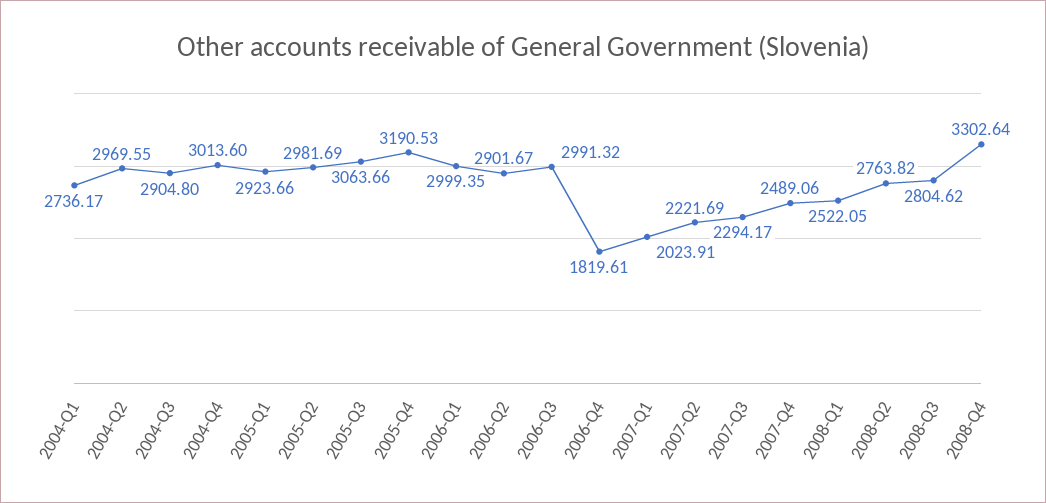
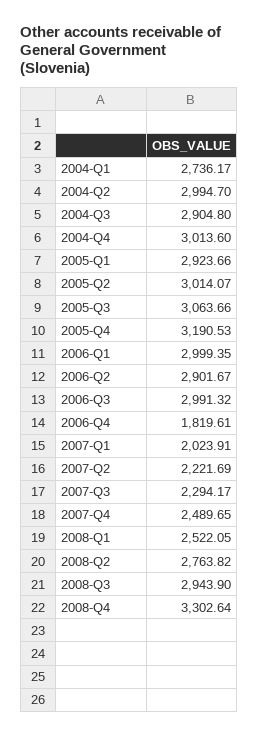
2004-Q2: 2969.55 -> 2994.7
2005-Q2: 2981.69 -> 3014.07
2007-Q4: 2489.06 -> 2489.65
2008-Q3: 2804.62 -> 2943.9

